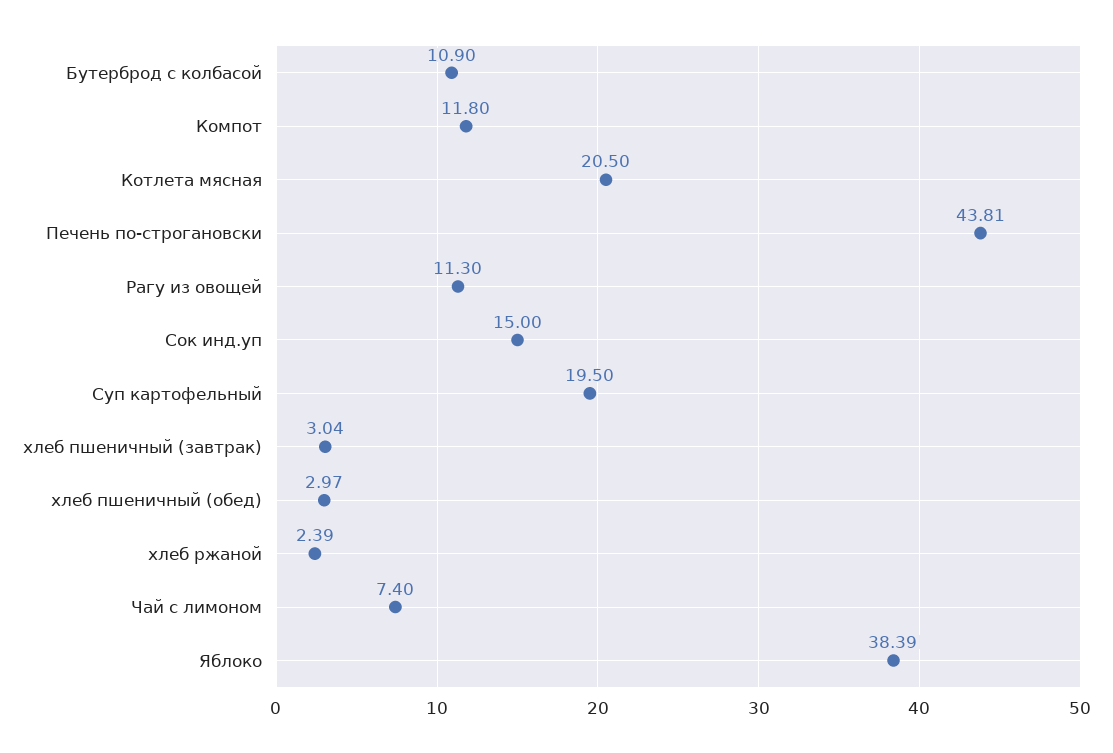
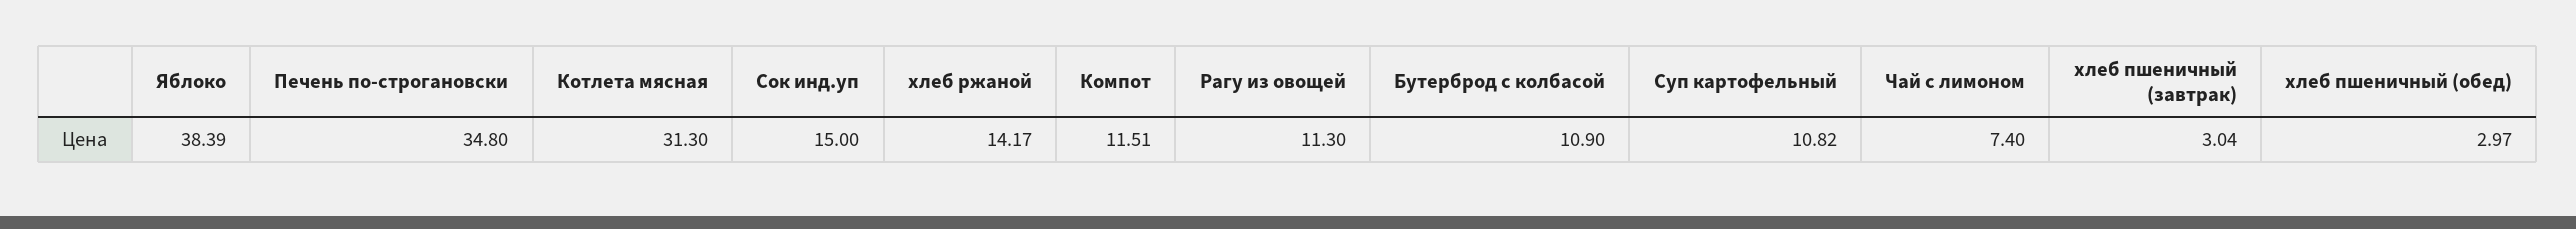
Компот: 11.8 -> 11.51
Котлета мясная: 20.5 -> 31.3
Печень по-строгановски: 43.81 -> 34.8
Суп картофельный: 19.5 -> 10.82
хлеб ржаной: 2.39 -> 14.17

